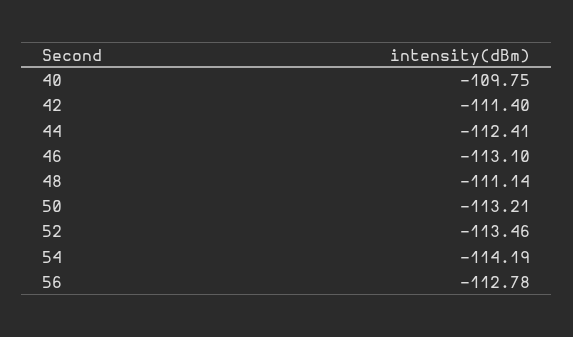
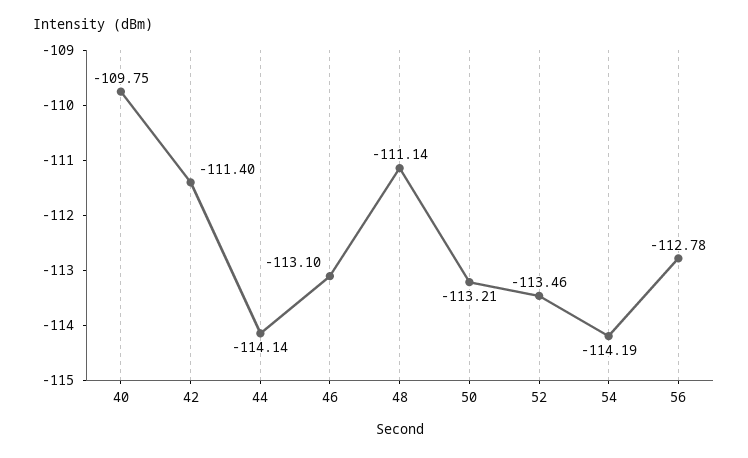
44: -112.41 -> -114.14

